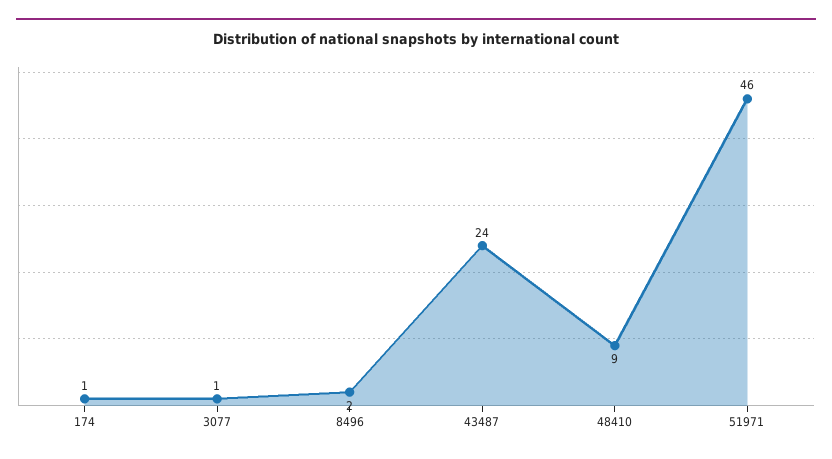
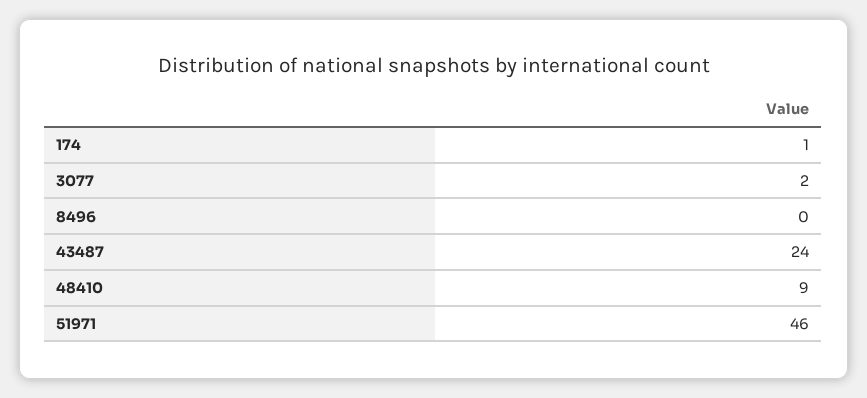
3077: 1 -> 2
8496: 2 -> 0

